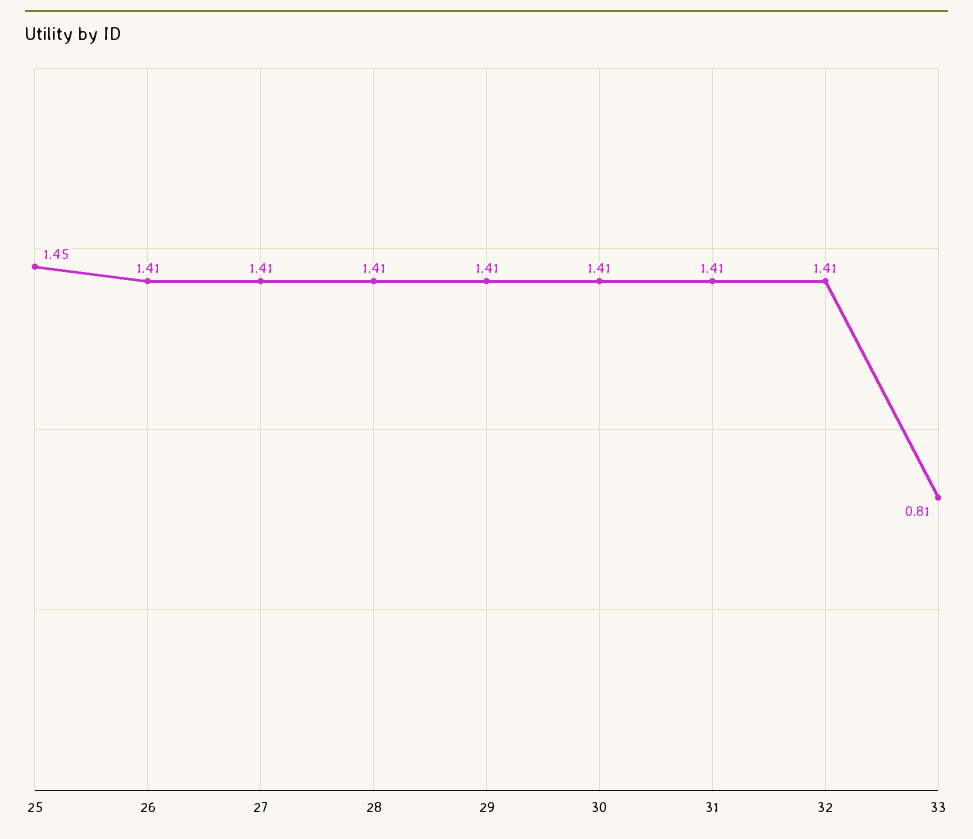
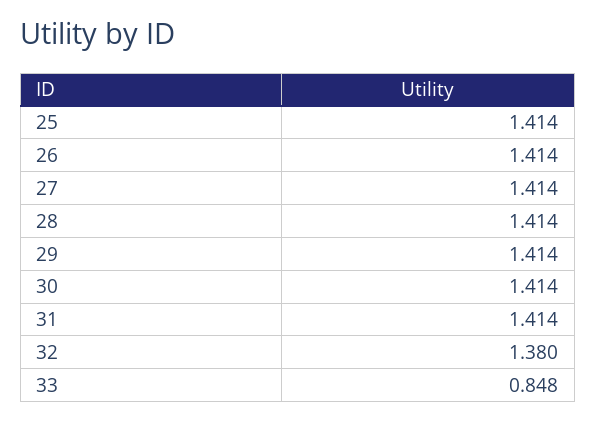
25: 1.45 -> 1.414
32: 1.41 -> 1.38
33: 0.81 -> 0.848

